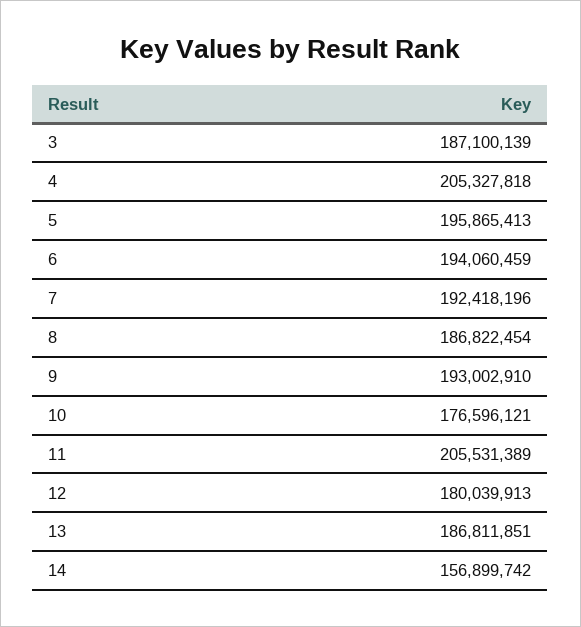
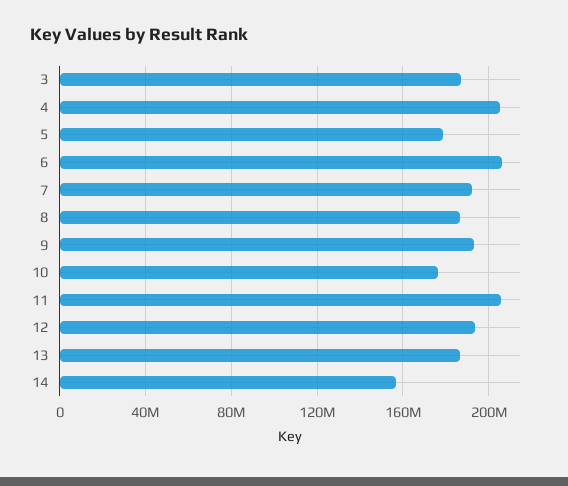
5: 195865413 -> 180000000
6: 194060459 -> 205000000
12: 180039913 -> 195000000

